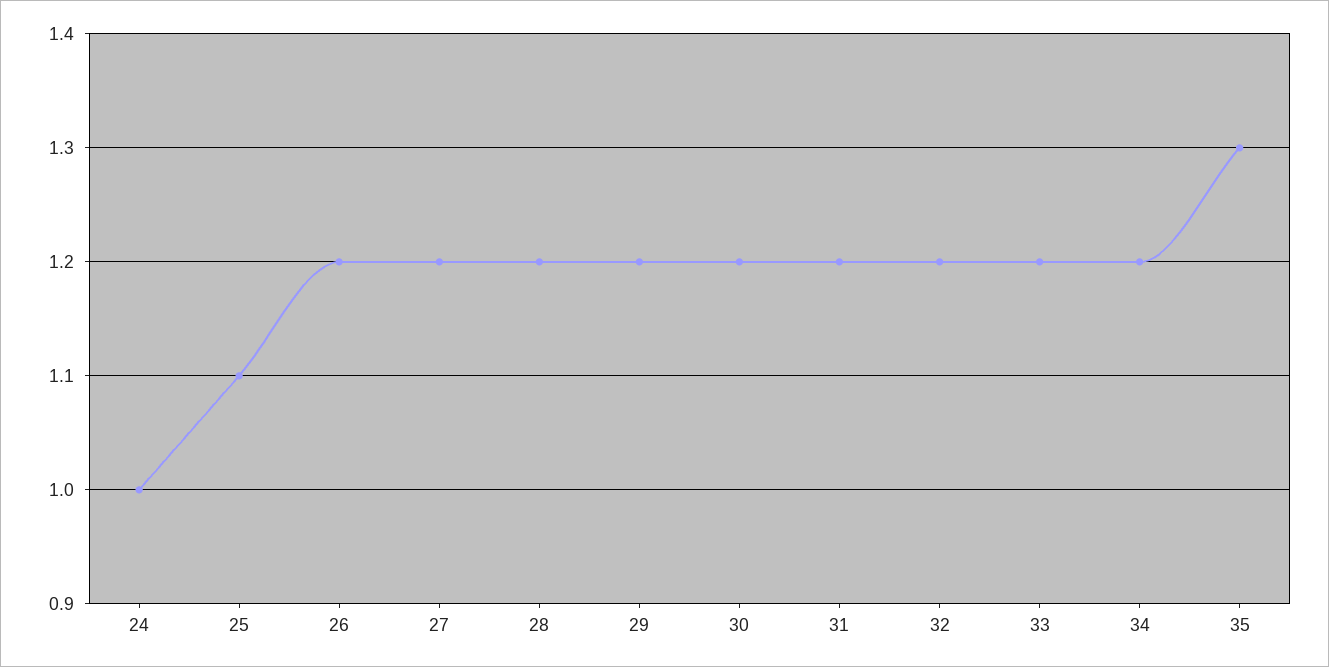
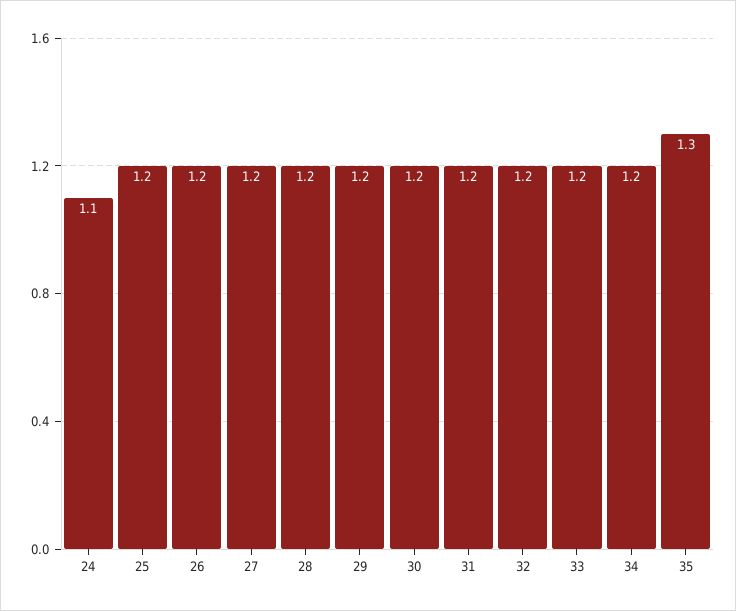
24: 1 -> 1.1
25: 1.1 -> 1.2

